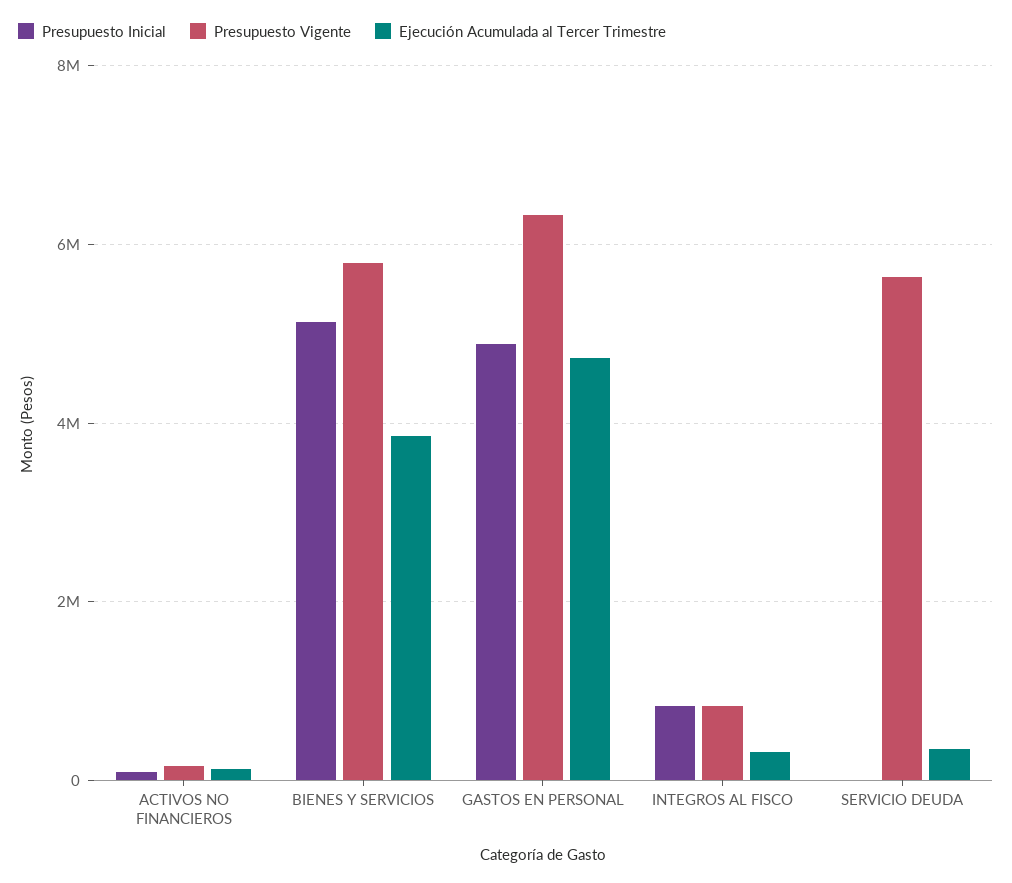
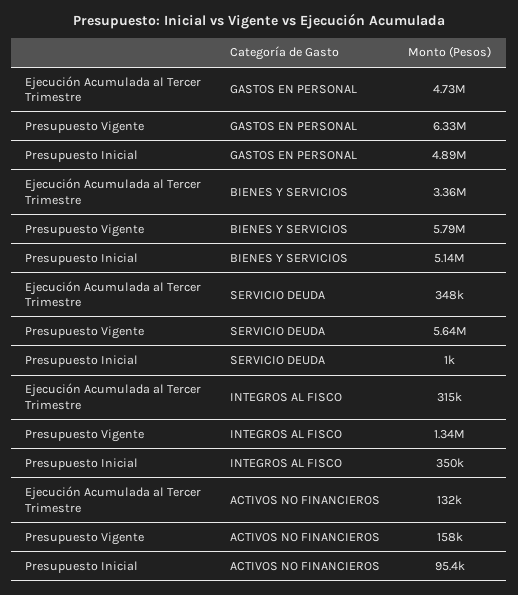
Ejecución Acumulada al Tercer Trimestre, BIENES Y SERVICIOS: 3800000 -> 3360000
Presupuesto Inicial, INTEGROS AL FISCO: 800000 -> 350000
Presupuesto Vigente, INTEGROS AL FISCO: 800000 -> 1340000

